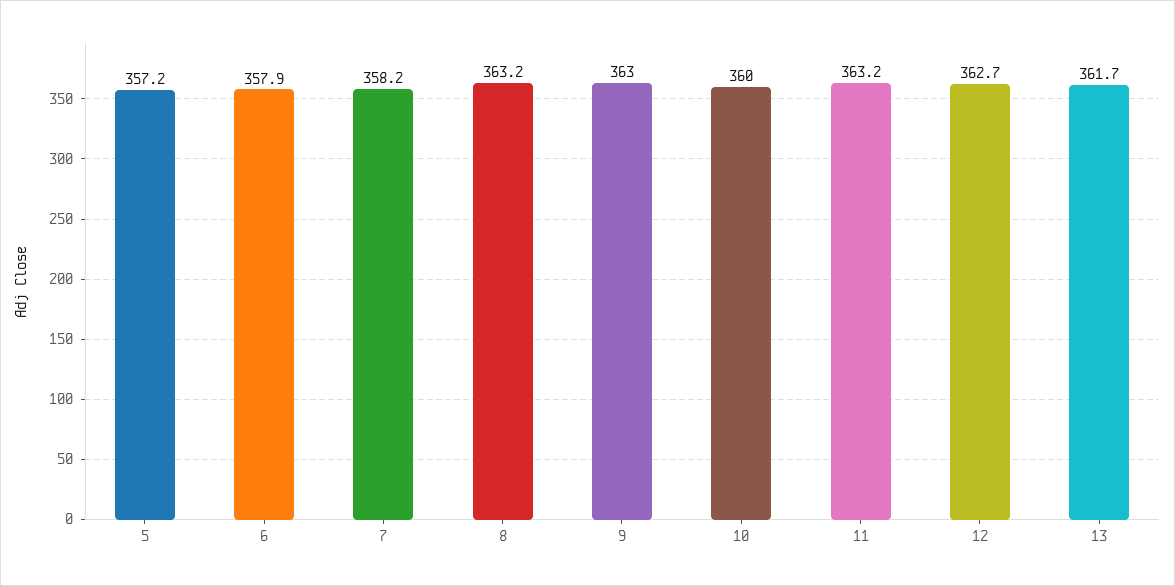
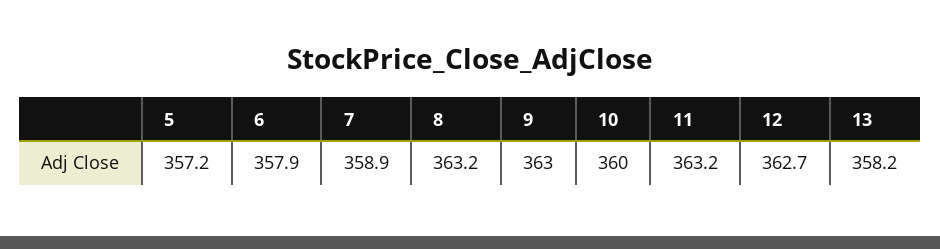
7: 358.2 -> 358.9
13: 361.7 -> 358.2

